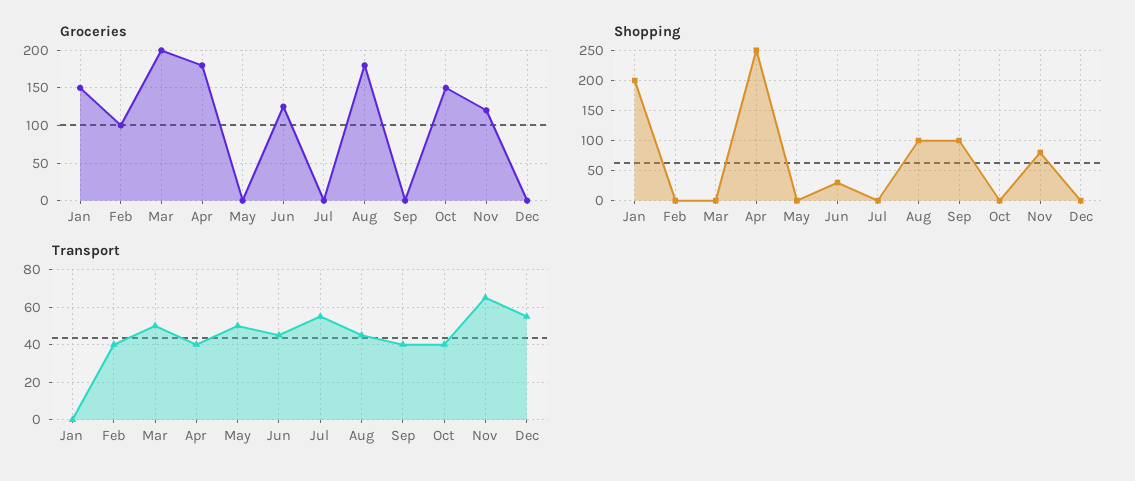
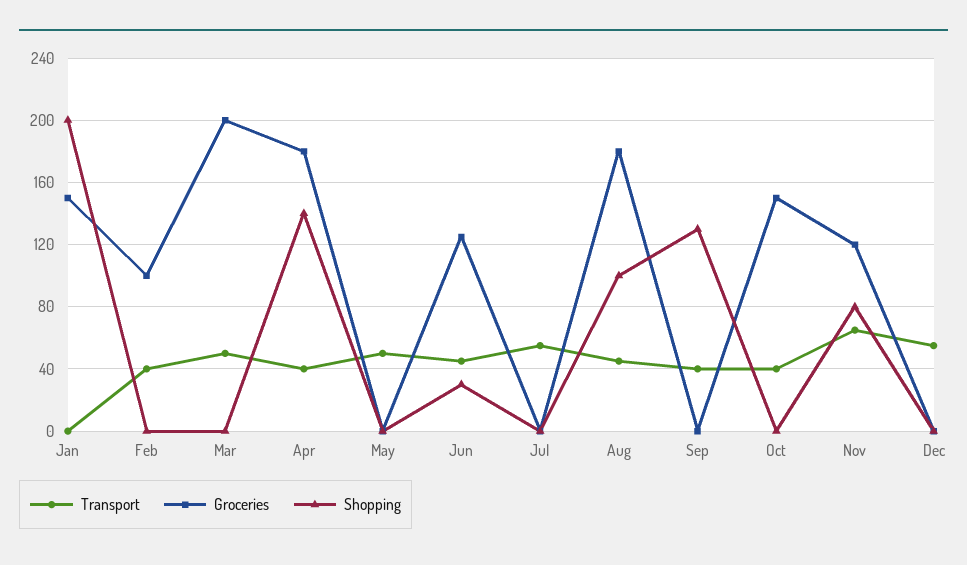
Shopping, Apr: 250 -> 140
Shopping, Sep: 100 -> 130

